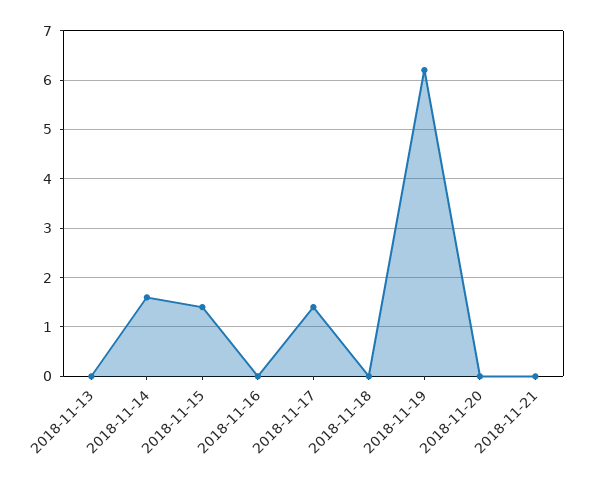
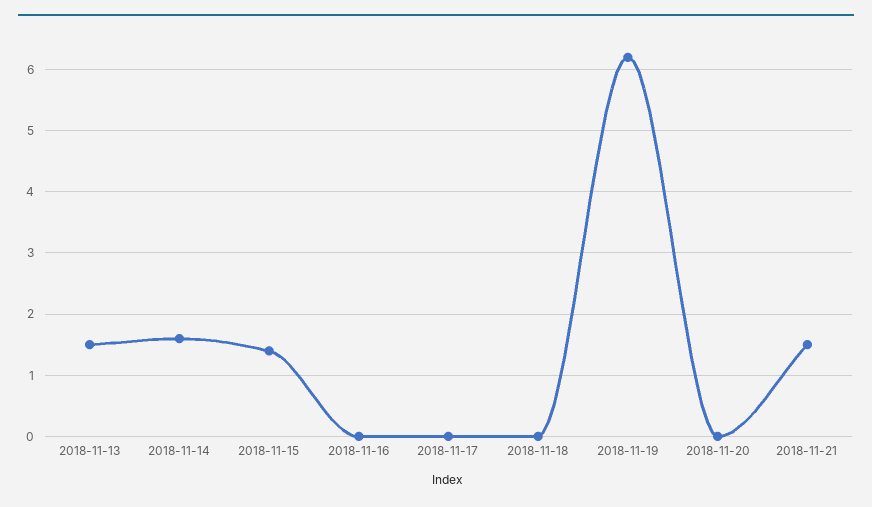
2018-11-13: 0 -> 1.5
2018-11-17: 1.5 -> 0
2018-11-21: 0 -> 1.5

